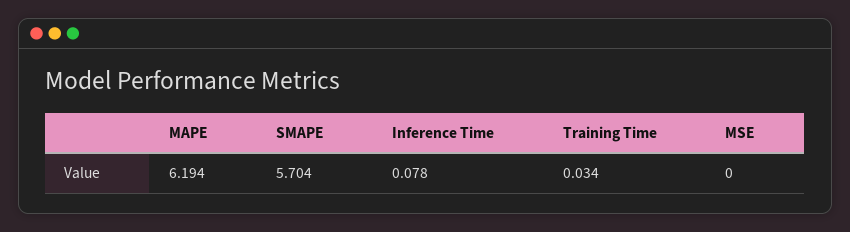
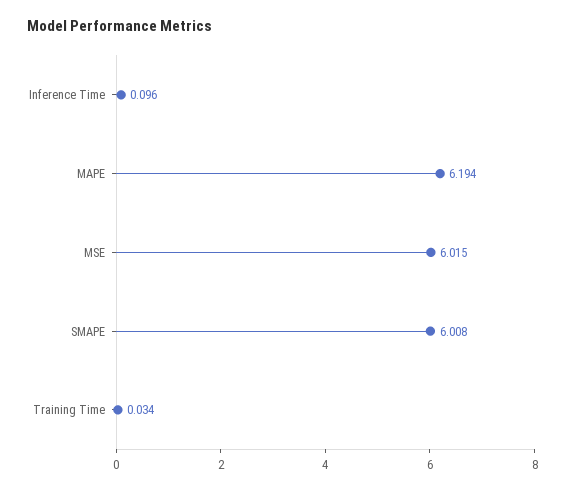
SMAPE: 5.704 -> 6.008
Inference Time: 0.078 -> 0.096
MSE: 0 -> 6.015

